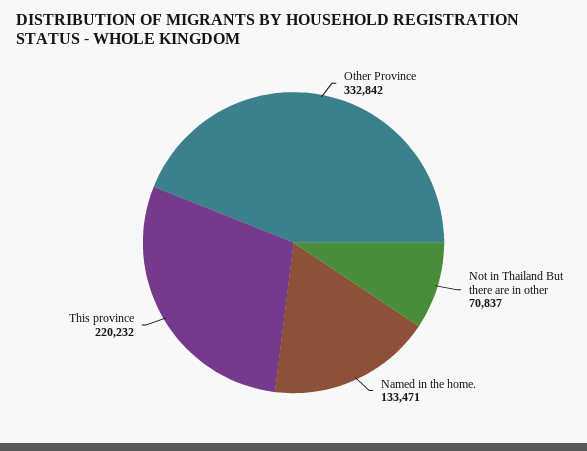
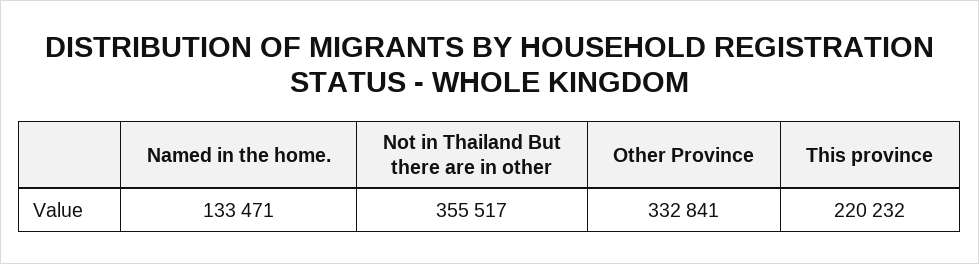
Other Province: 332842 -> 332841
Not in Thailand But there are in other: 70837 -> 355517

